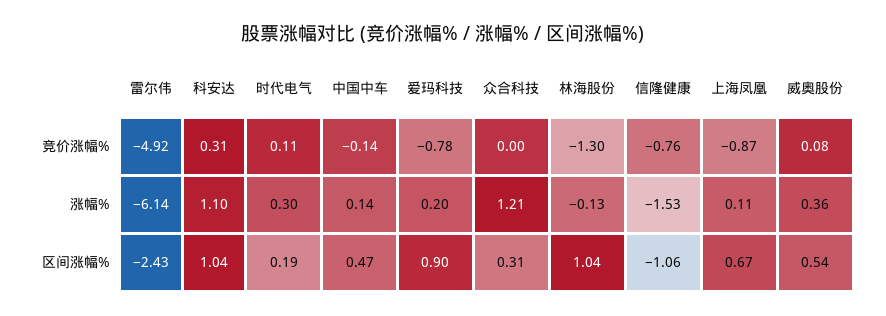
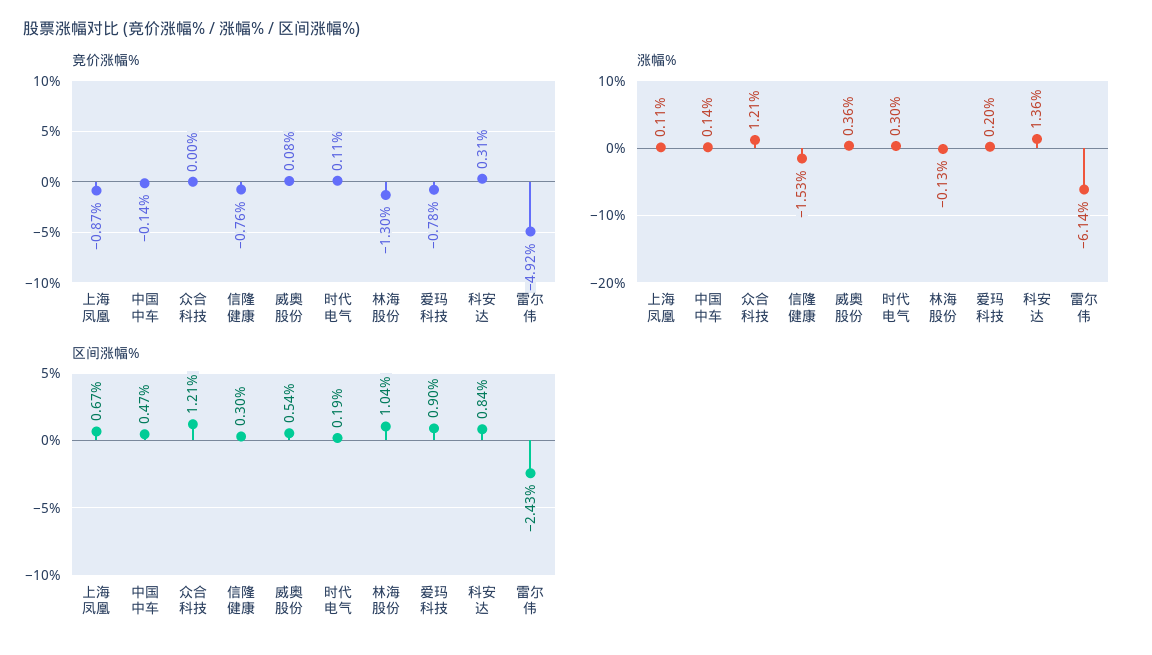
涨幅%, 科安达: 1.1 -> 1.36
区间涨幅%, 科安达: 1.04 -> 0.84
区间涨幅%, 众合科技: 0.31 -> 1.21
区间涨幅%, 信隆健康: -1.06 -> 0.3

